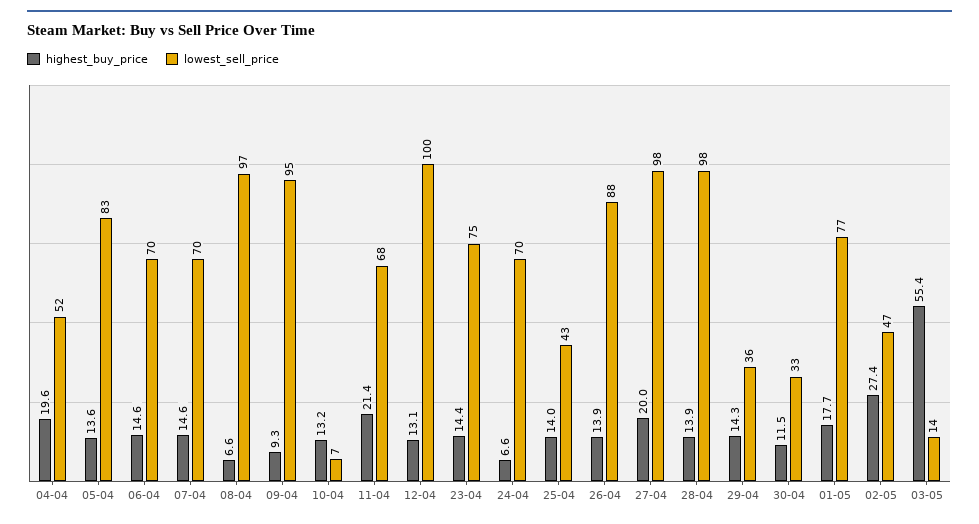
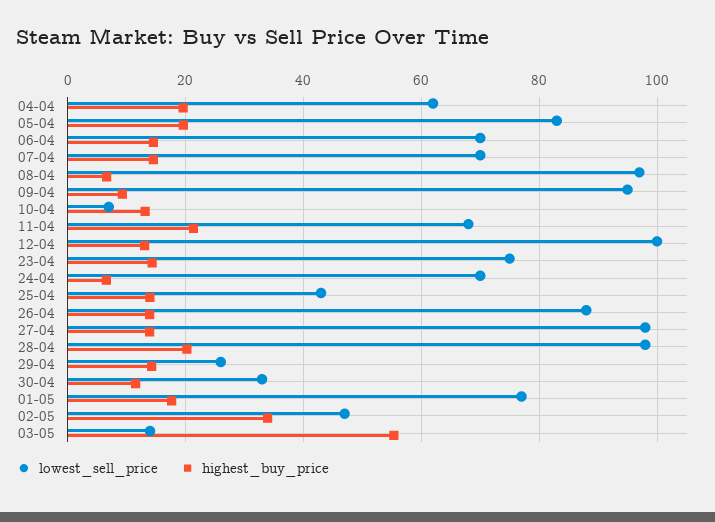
lowest_sell_price, 04-04: 52 -> 62
highest_buy_price, 05-04: 13.6 -> 20
highest_buy_price, 27-04: 20 -> 14
highest_buy_price, 28-04: 13.9 -> 20
lowest_sell_price, 29-04: 36 -> 26
highest_buy_price, 02-05: 27.4 -> 34

